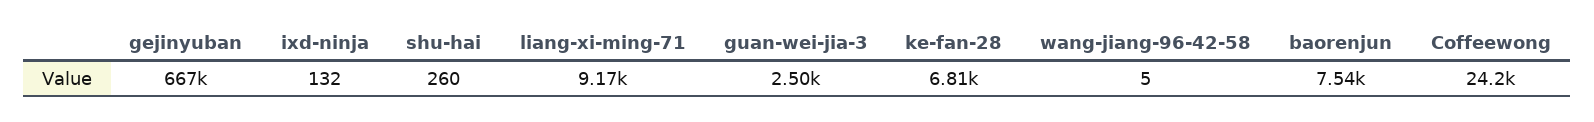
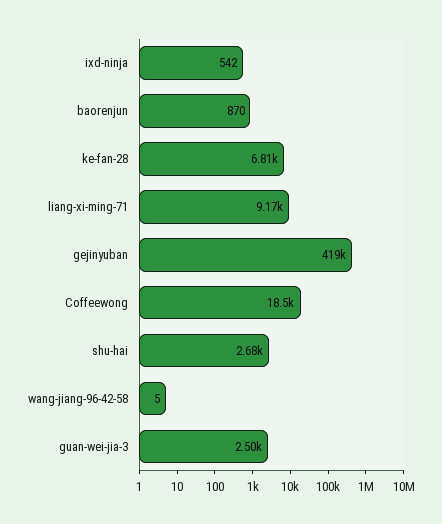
gejinyuban: 667000 -> 419000
ixd-ninja: 132 -> 542
shu-hai: 260 -> 2680
baorenjun: 7540 -> 870
Coffeewong: 24200 -> 18500

